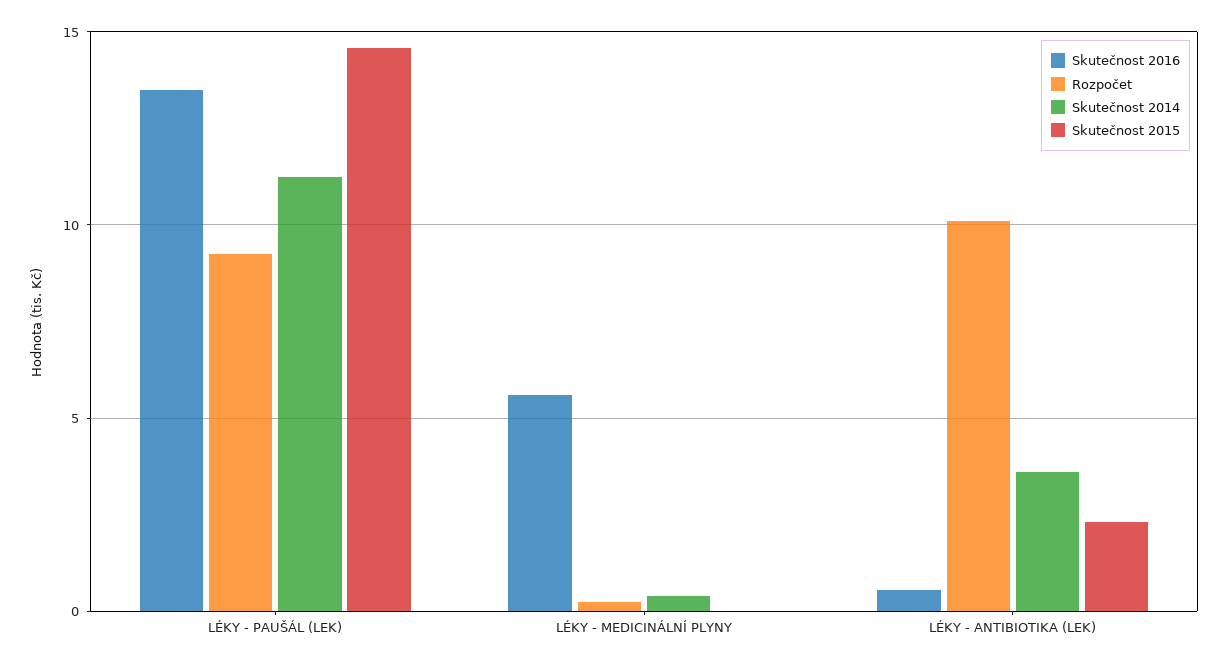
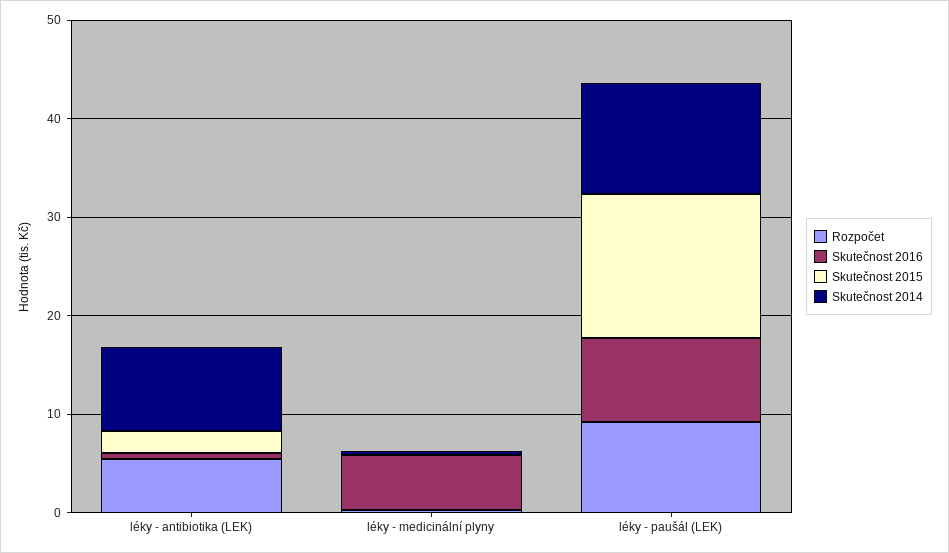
Skutečnost 2016, LÉKY - PAUŠÁL (LEK): 13.5 -> 8
Rozpočet, LÉKY - ANTIBIOTIKA (LEK): 10 -> 6
Skutečnost 2014, LÉKY - ANTIBIOTIKA (LEK): 3.5 -> 8

